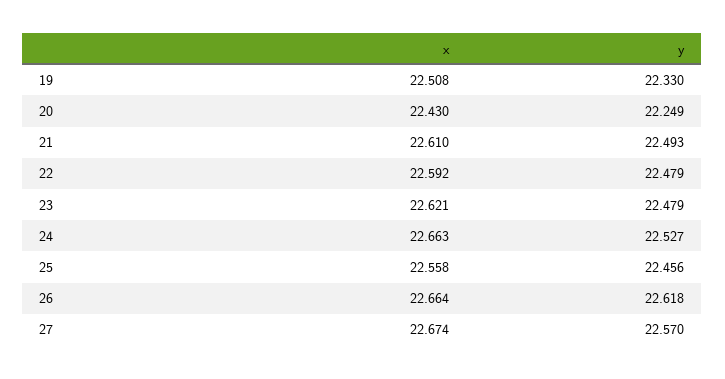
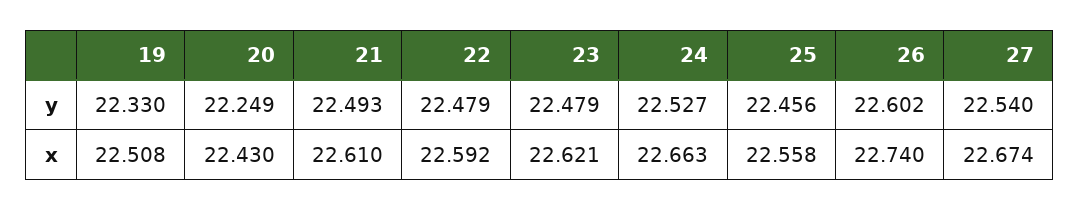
x, 26: 22.664 -> 22.74
y, 26: 22.618 -> 22.602
y, 27: 22.57 -> 22.54

